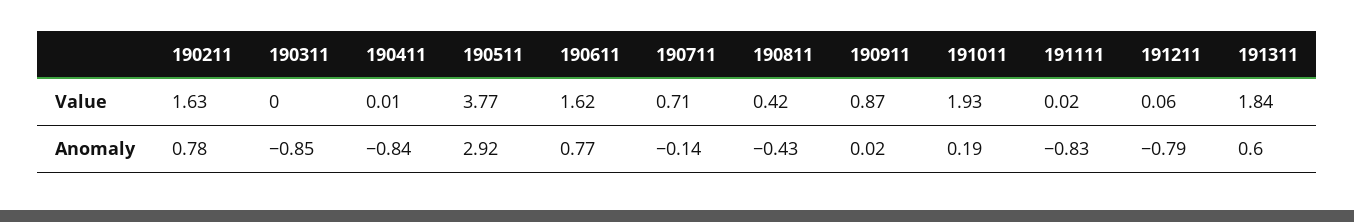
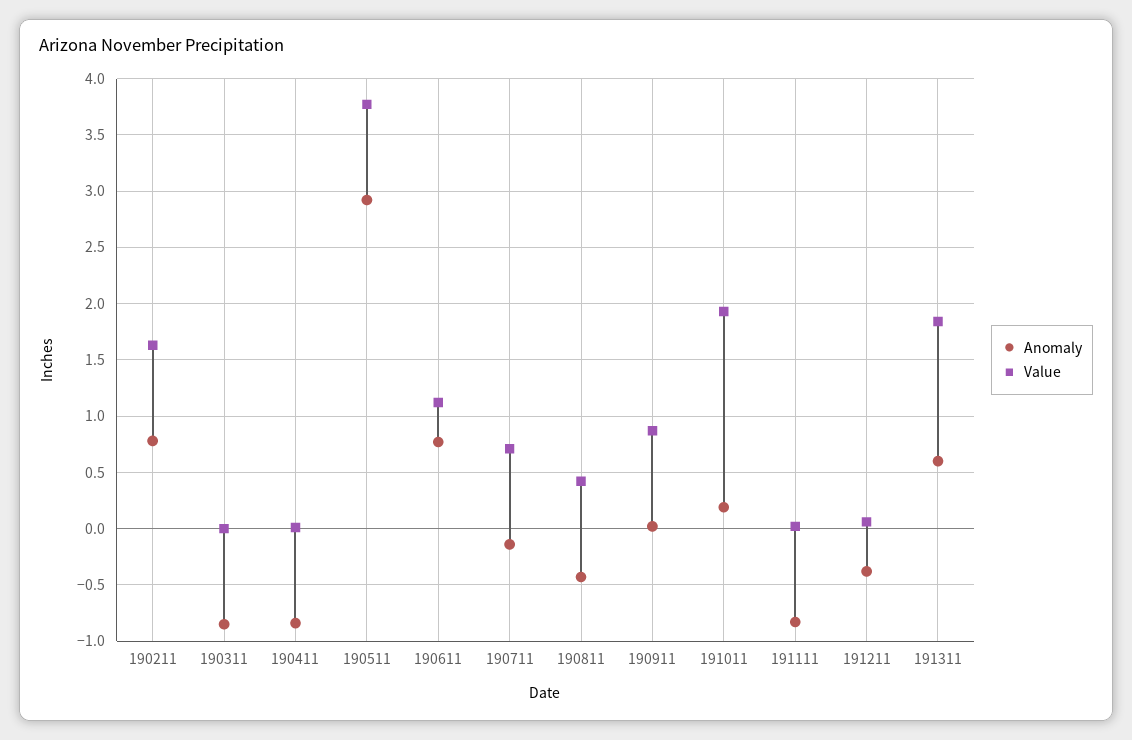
Value, 190611: 1.62 -> 1.1
Anomaly, 191211: -0.79 -> -0.4

